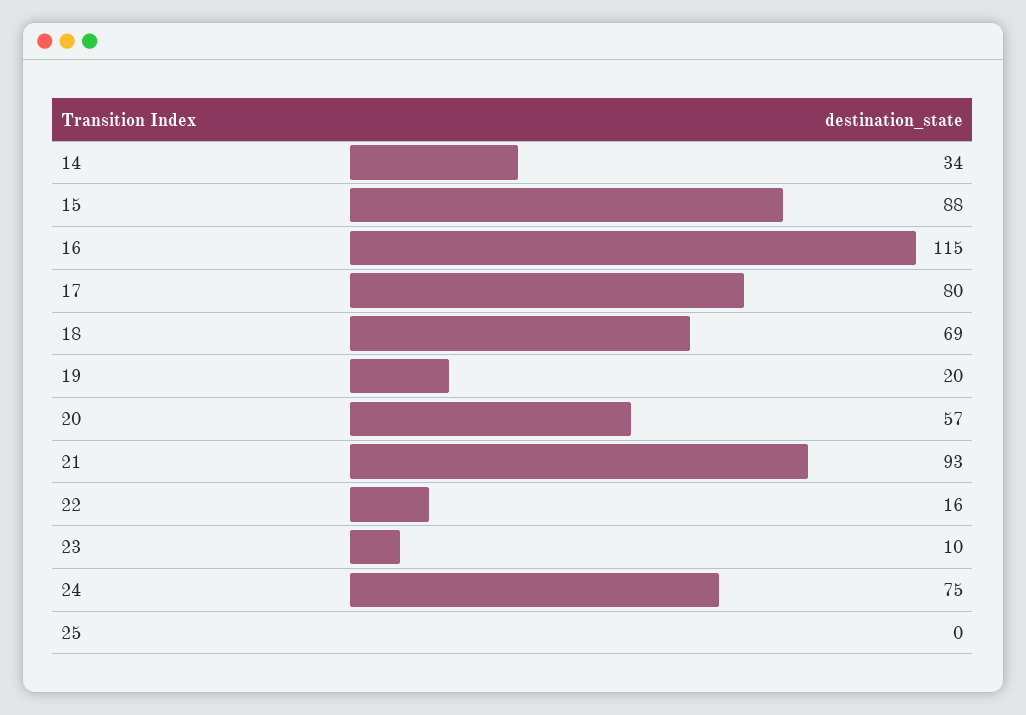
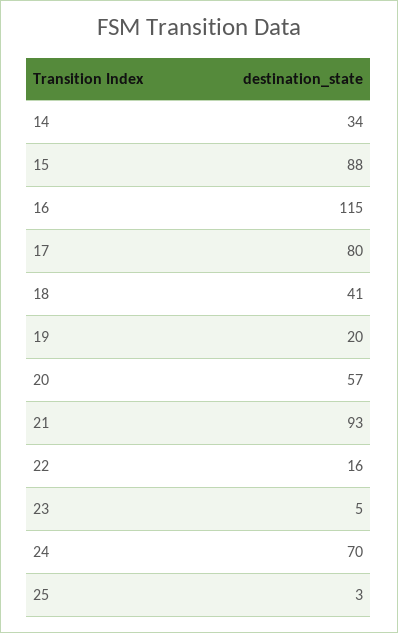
18: 69 -> 41
23: 10 -> 5
24: 75 -> 70
25: 0 -> 3

